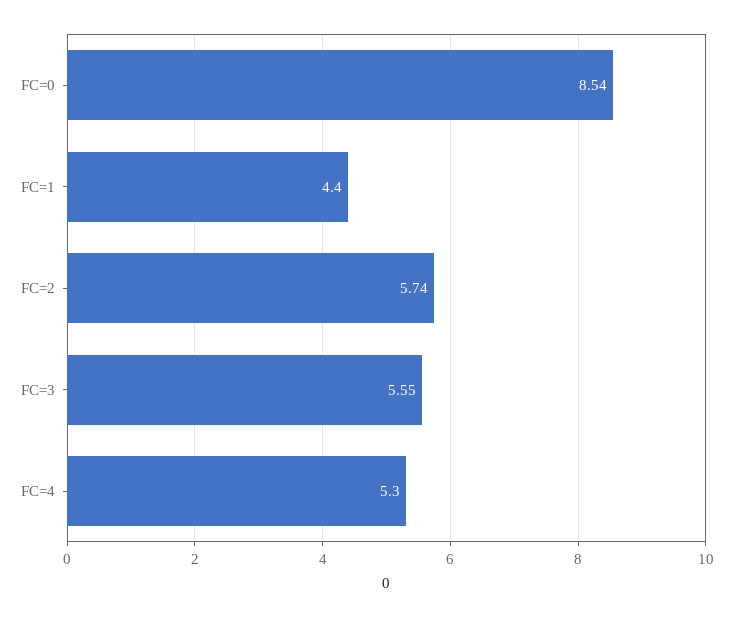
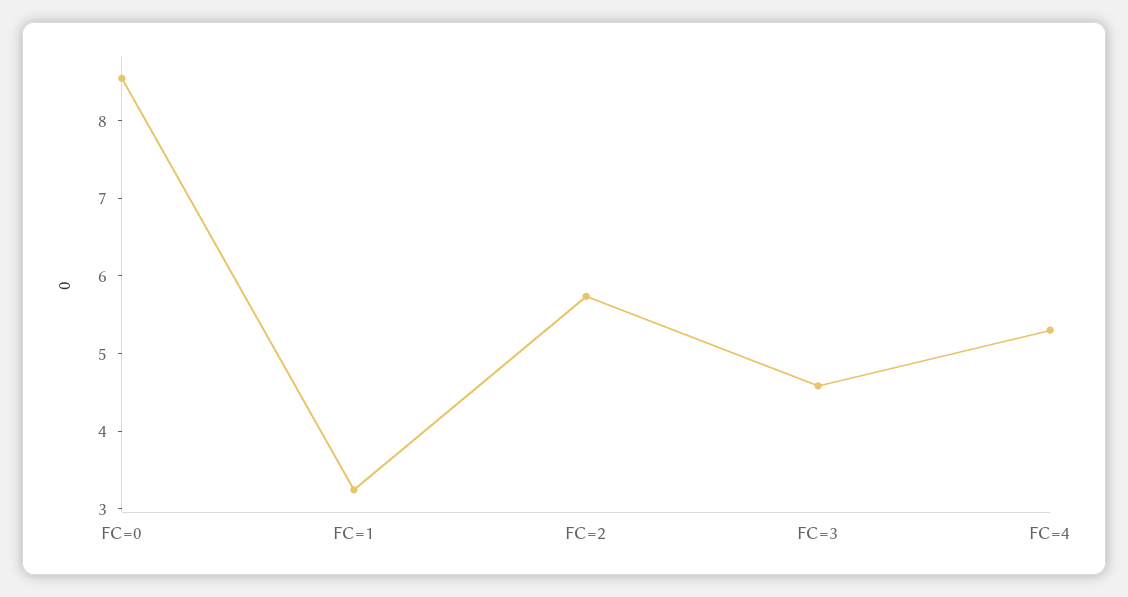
FC=1: 4.4 -> 3.2
FC=3: 5.55 -> 4.6

